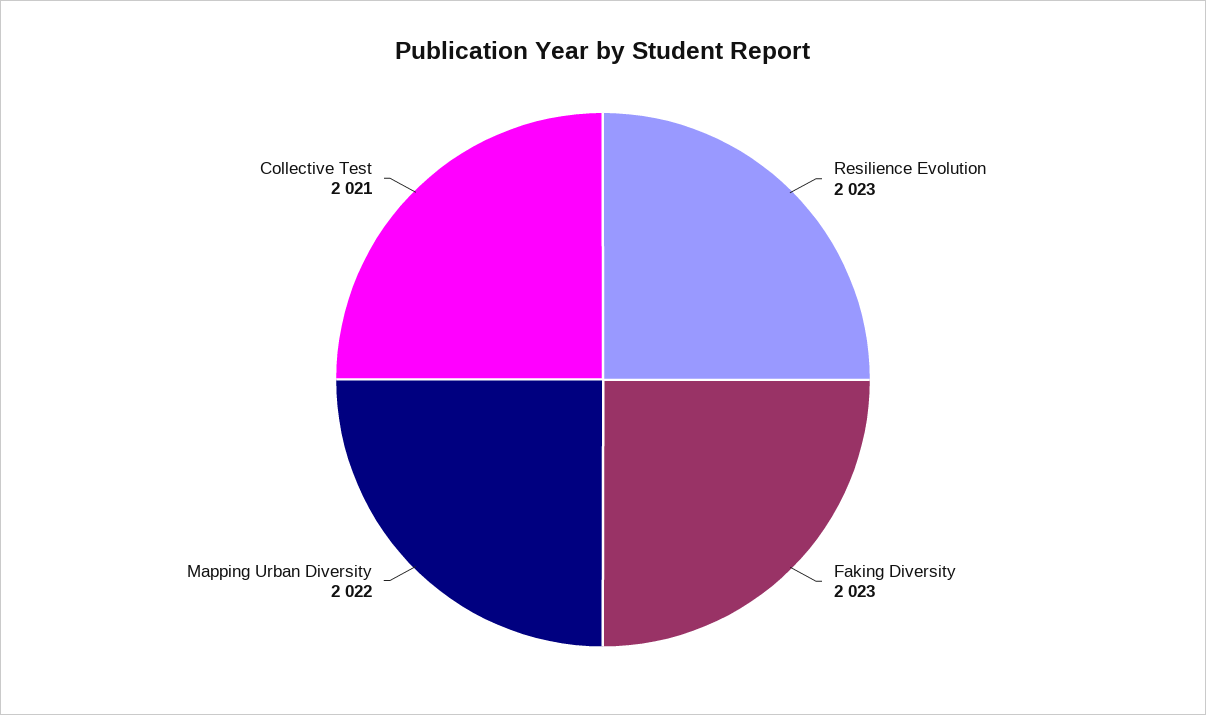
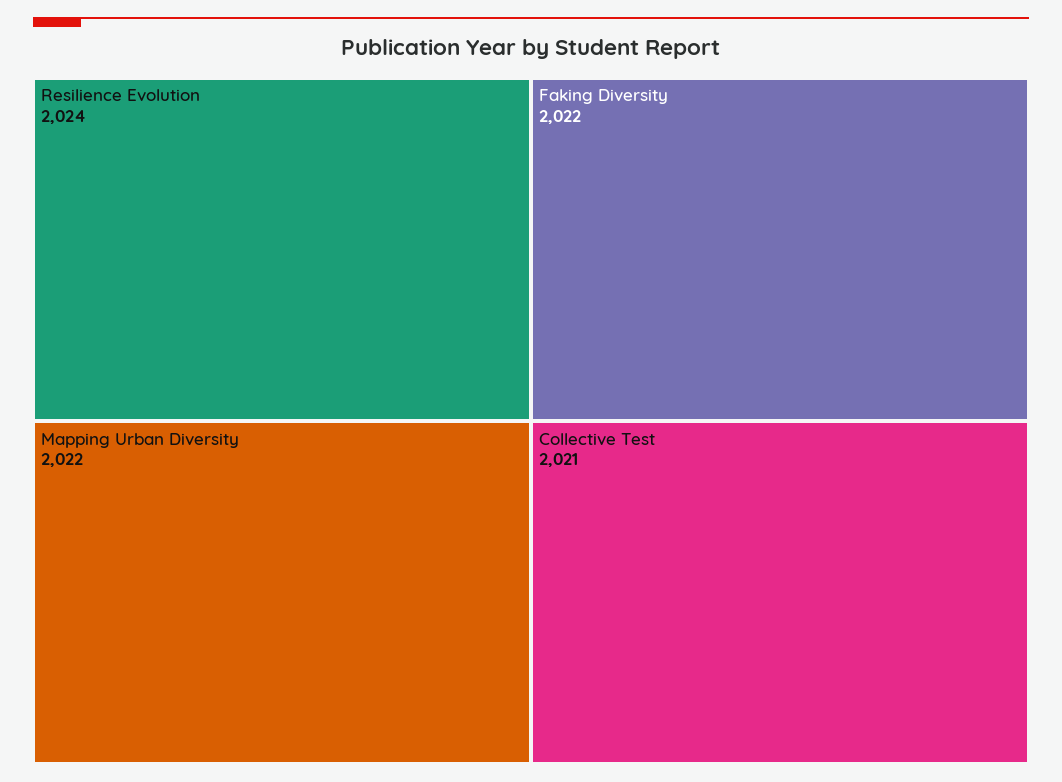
Resilience Evolution: 2023 -> 2024
Faking Diversity: 2023 -> 2022

